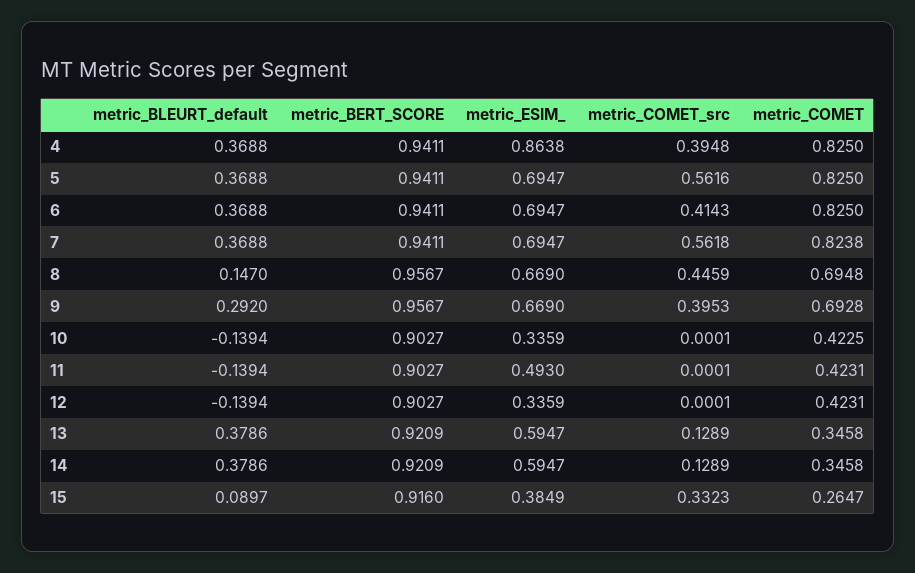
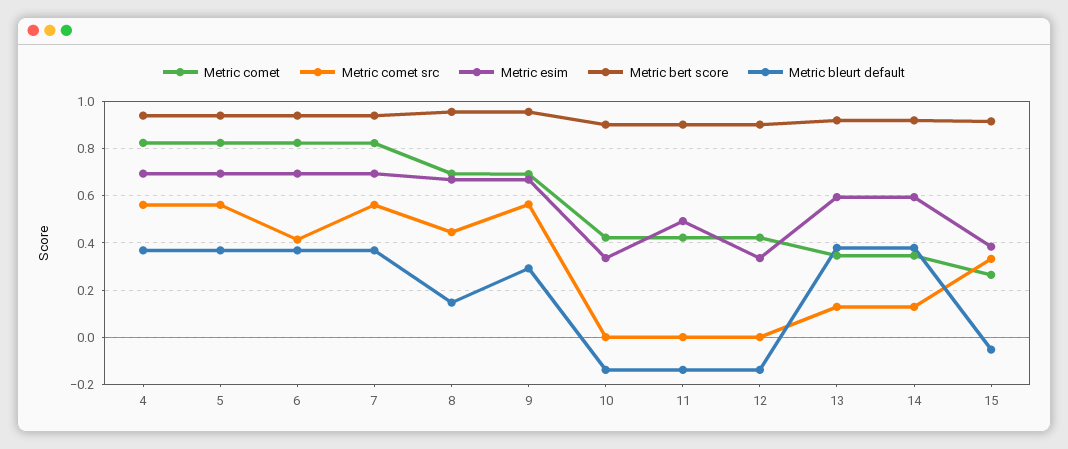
metric_ESIM_, 4: 0.8638 -> 0.7
metric_COMET_src, 4: 0.3948 -> 0.55
metric_COMET_src, 9: 0.3953 -> 0.55
metric_BLEURT_default, 15: 0.0897 -> -0.05

